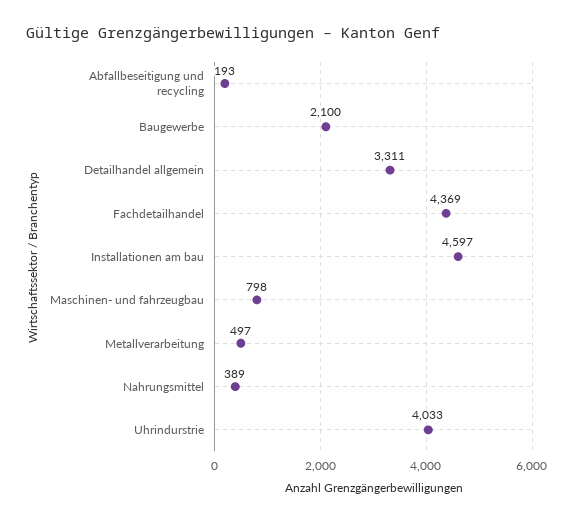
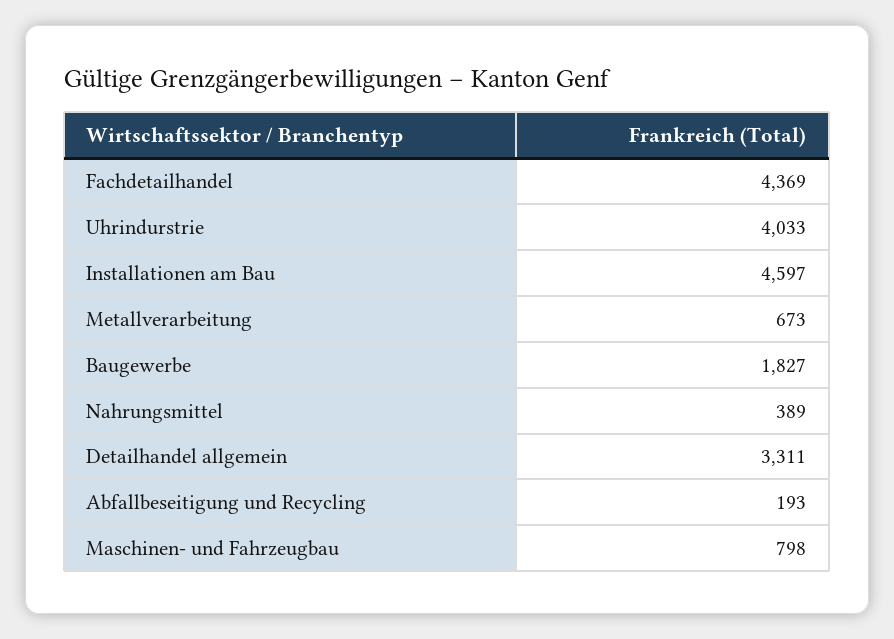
Baugewerbe: 2100 -> 1827
Metallverarbeitung: 497 -> 673

